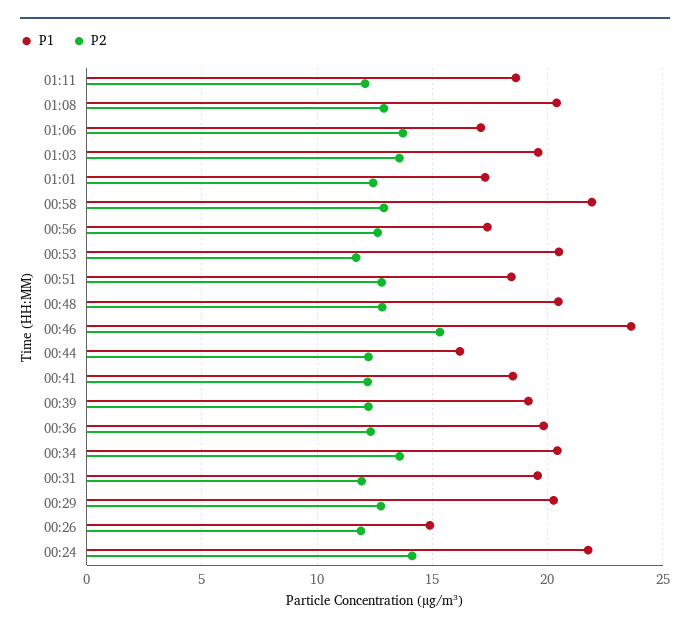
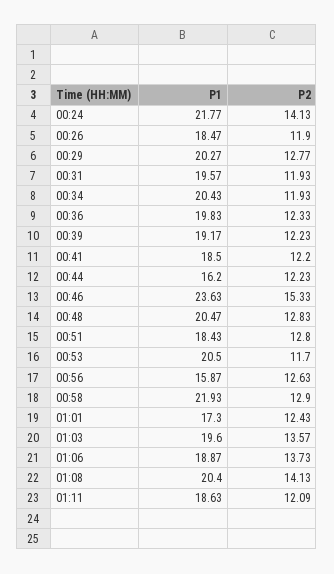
P2, 01:08: 13 -> 14.13
P1, 01:06: 17 -> 18.87
P1, 00:56: 17.5 -> 15.87
P2, 00:34: 13.5 -> 11.93
P1, 00:26: 15 -> 18.47

